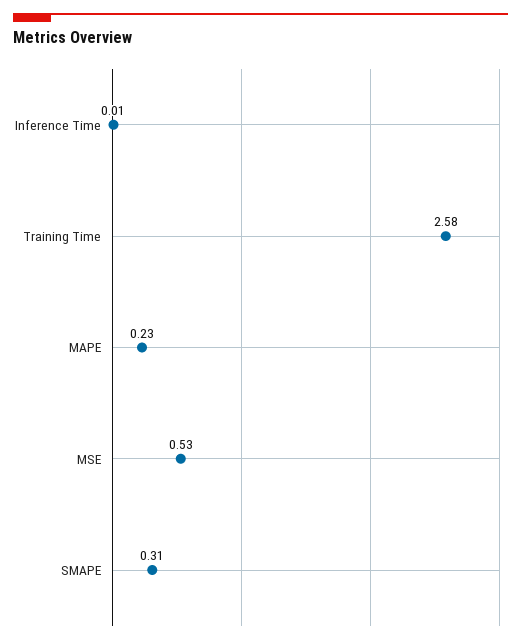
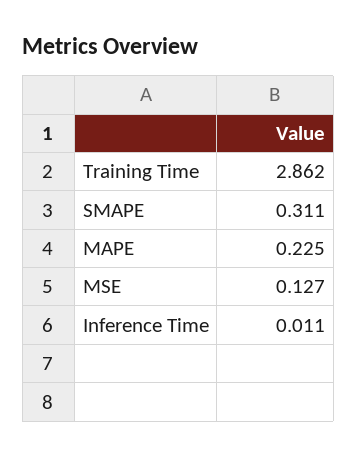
Training Time: 2.58 -> 2.862
MSE: 0.53 -> 0.127

